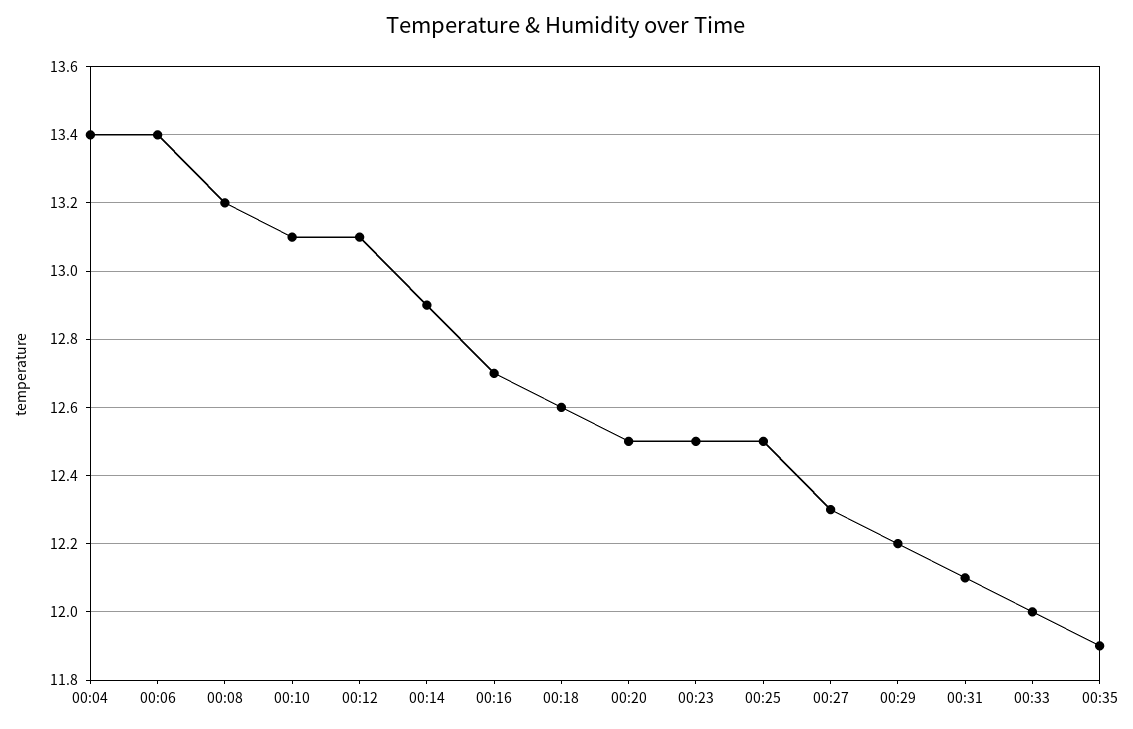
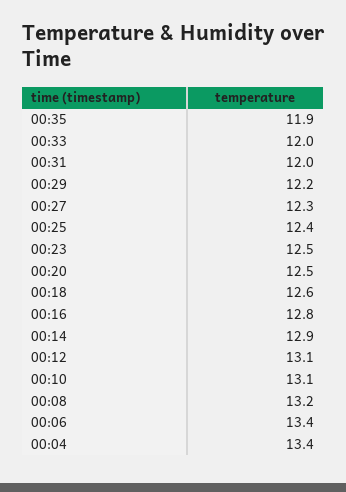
00:16: 12.7 -> 12.8
00:25: 12.5 -> 12.4
00:31: 12.1 -> 12

